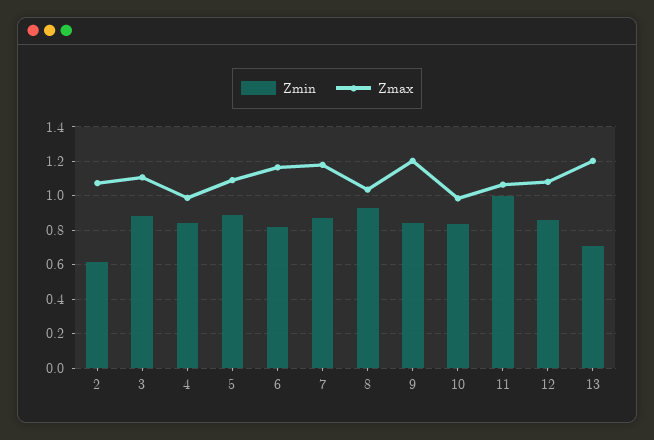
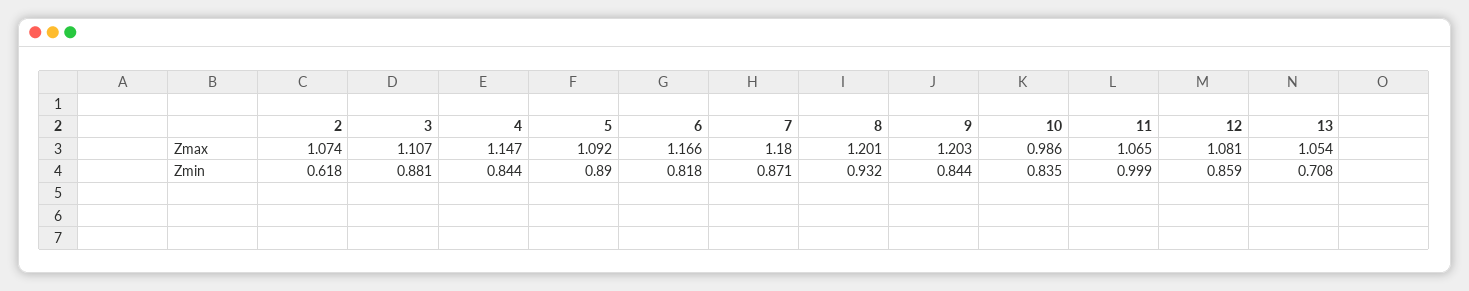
Zmax, 4: 1 -> 1.147
Zmax, 8: 1.05 -> 1.201
Zmax, 13: 1.2 -> 1.054

